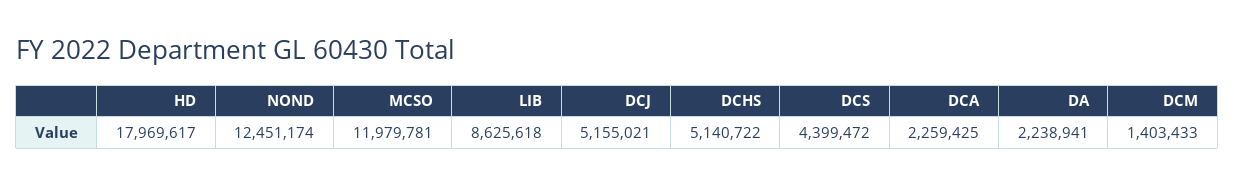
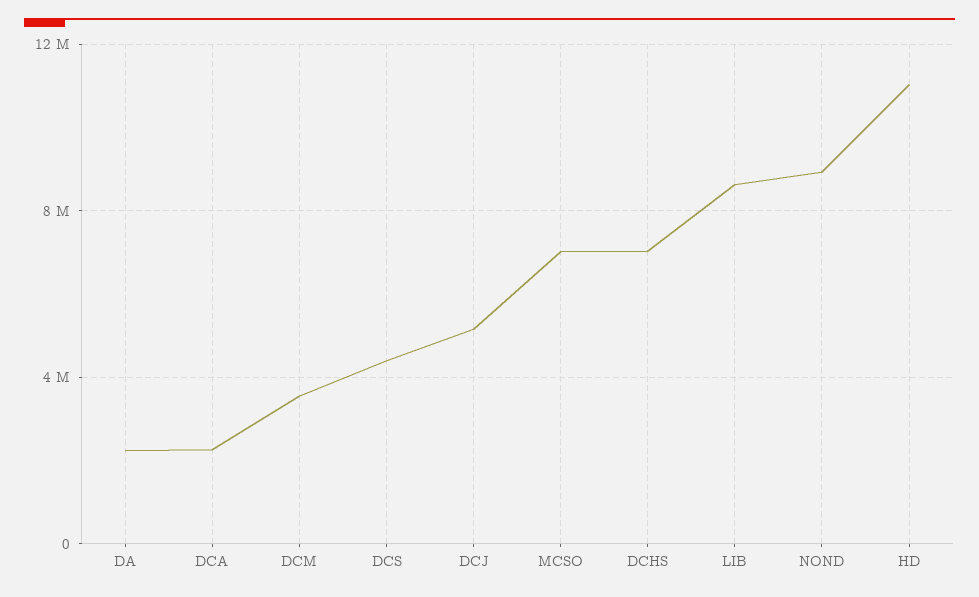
HD: 17969617 -> 11000000
NOND: 12451174 -> 9000000
MCSO: 11979781 -> 7000000
DCHS: 5140722 -> 7000000
DCM: 1403433 -> 3500000

